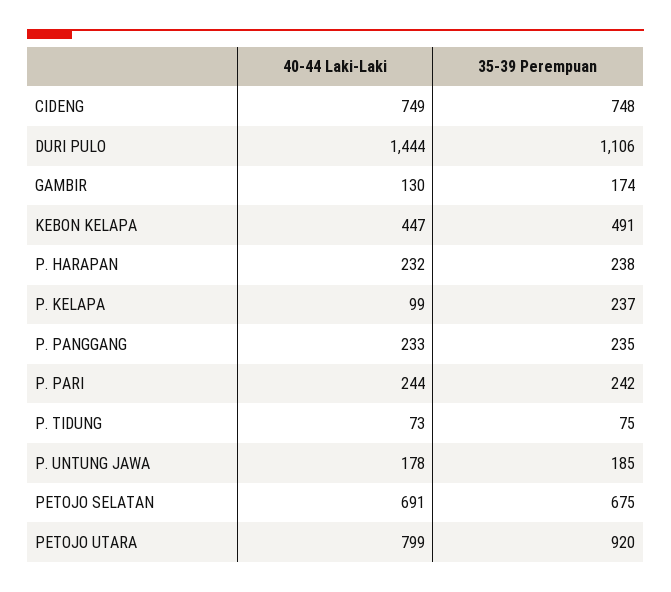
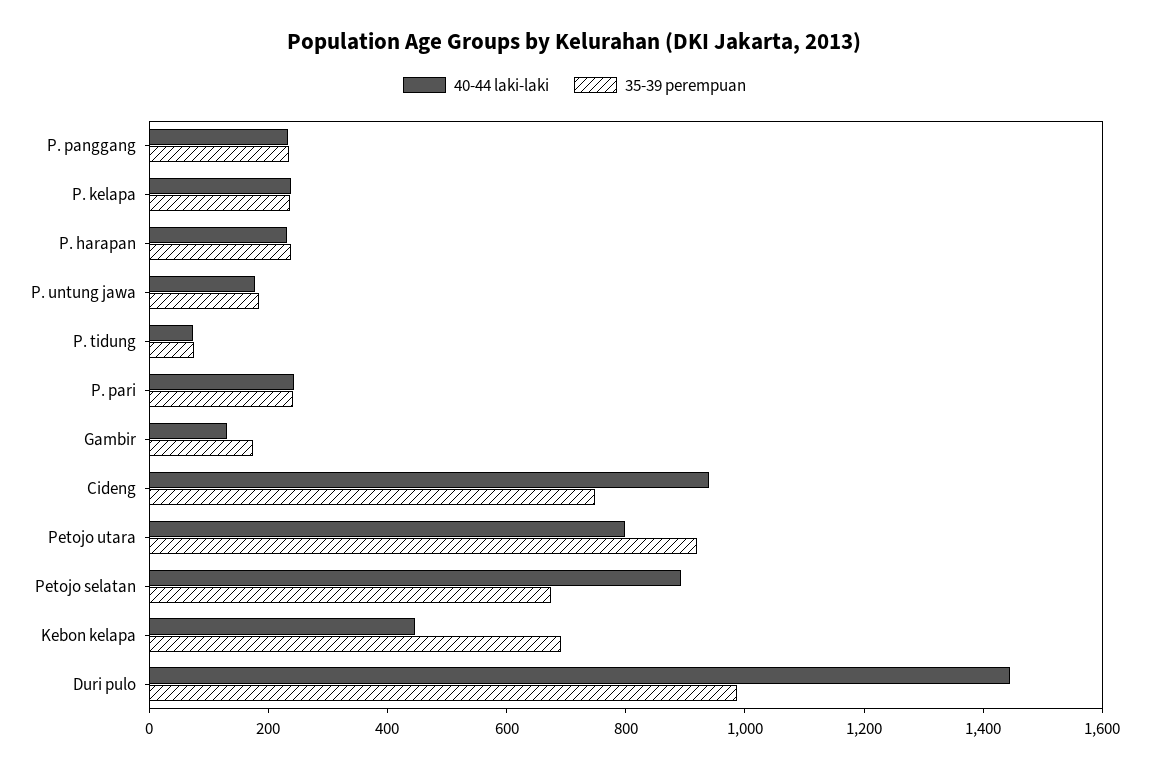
40-44 Laki-Laki, CIDENG: 749 -> 950
35-39 Perempuan, DURI PULO: 1106 -> 1000
35-39 Perempuan, KEBON KELAPA: 491 -> 700
40-44 Laki-Laki, P. KELAPA: 99 -> 250
40-44 Laki-Laki, PETOJO SELATAN: 691 -> 900

